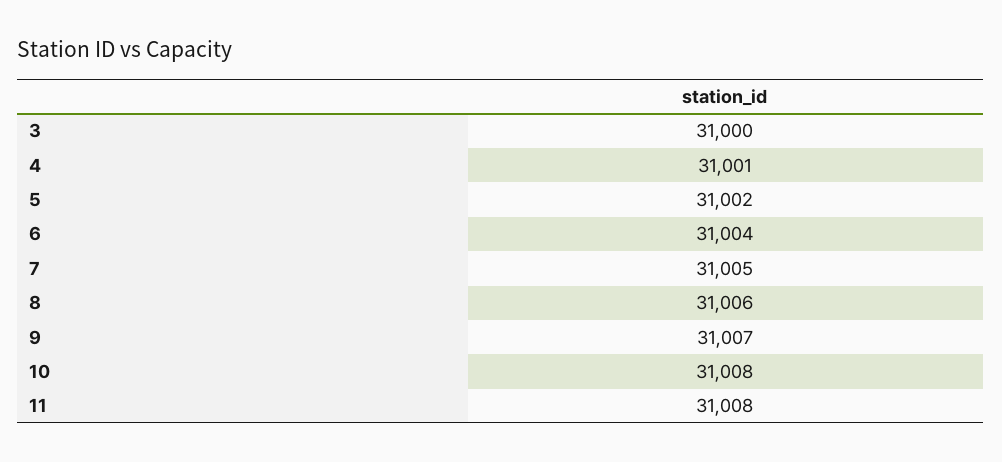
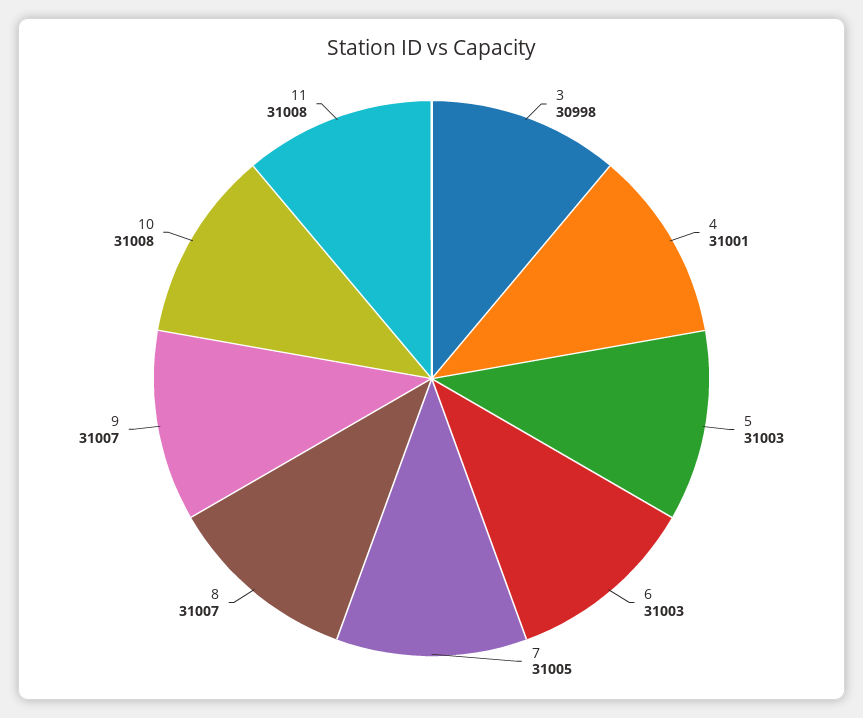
3: 31000 -> 30998
5: 31002 -> 31003
6: 31004 -> 31003
8: 31006 -> 31007

